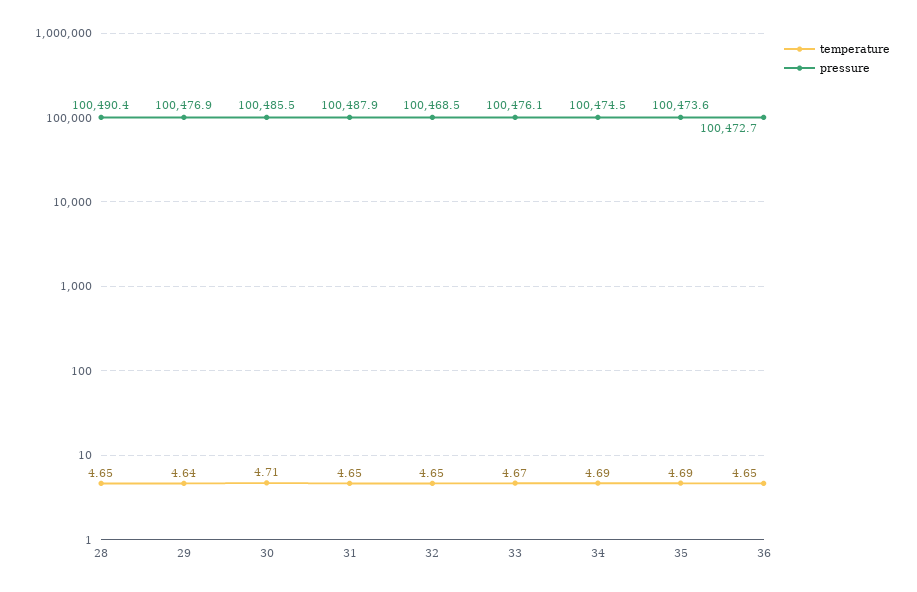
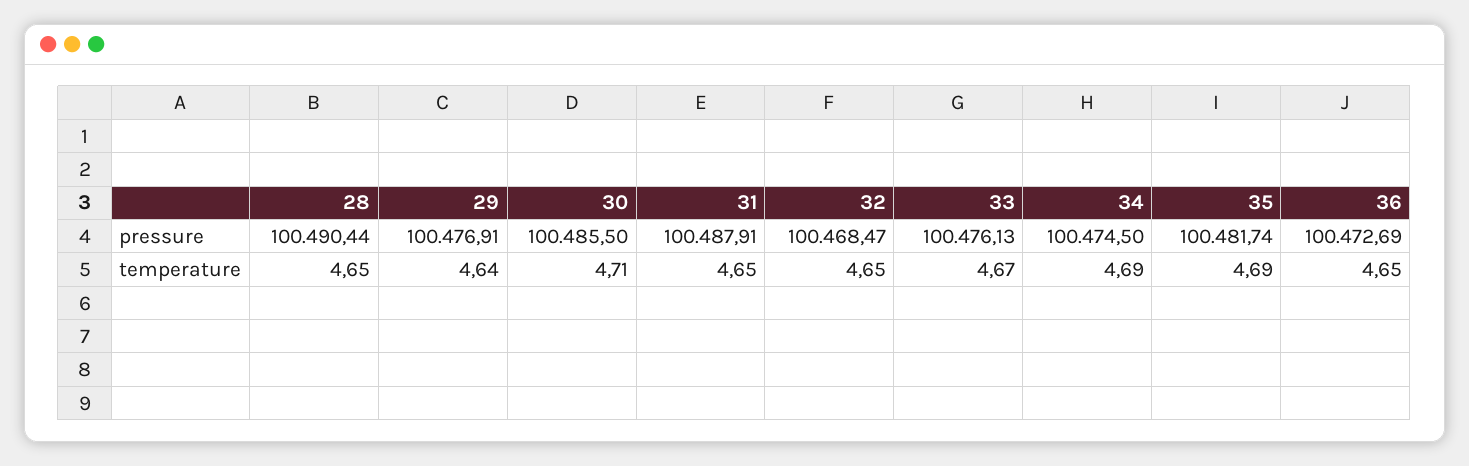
pressure, 35: 100473.6 -> 100481.74

